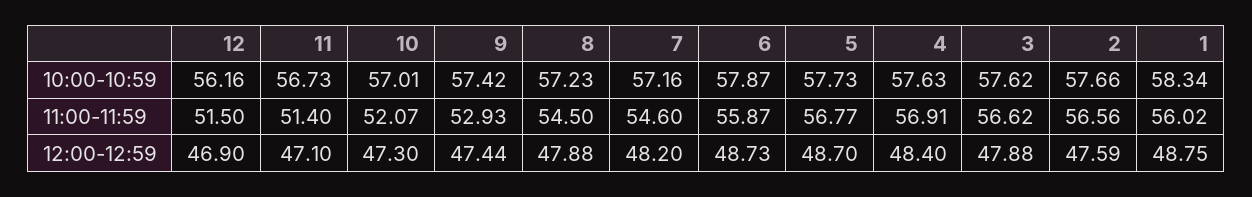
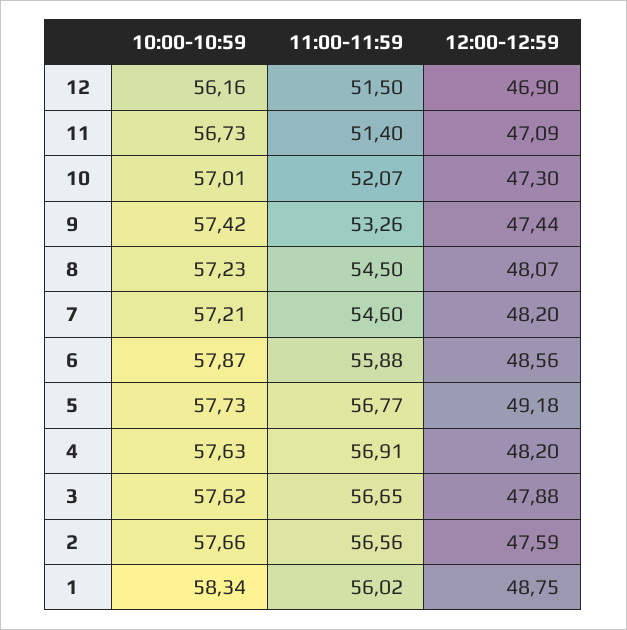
7, 10:00-10:59: 57.16 -> 57.21
9, 11:00-11:59: 52.93 -> 53.26
6, 11:00-11:59: 55.87 -> 55.88
3, 11:00-11:59: 56.62 -> 56.65
11, 12:00-12:59: 47.1 -> 47.09
8, 12:00-12:59: 47.88 -> 48.07
6, 12:00-12:59: 48.73 -> 48.56
5, 12:00-12:59: 48.7 -> 49.18
4, 12:00-12:59: 48.4 -> 48.2

